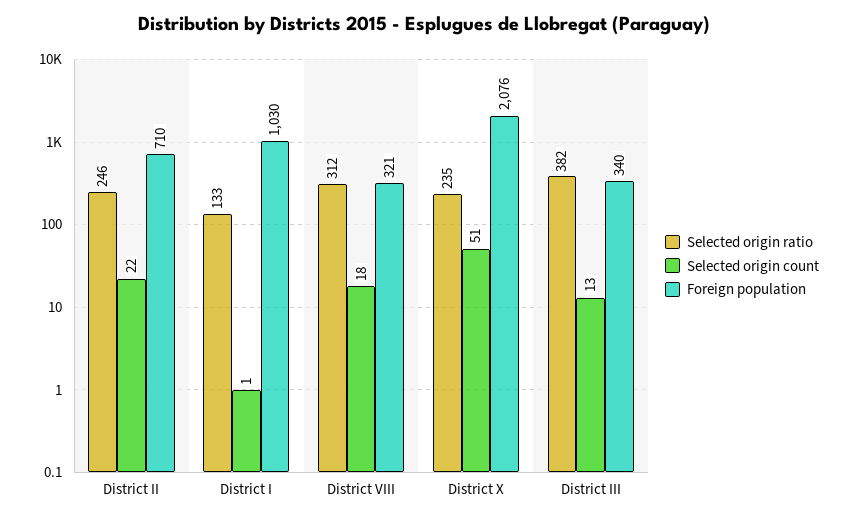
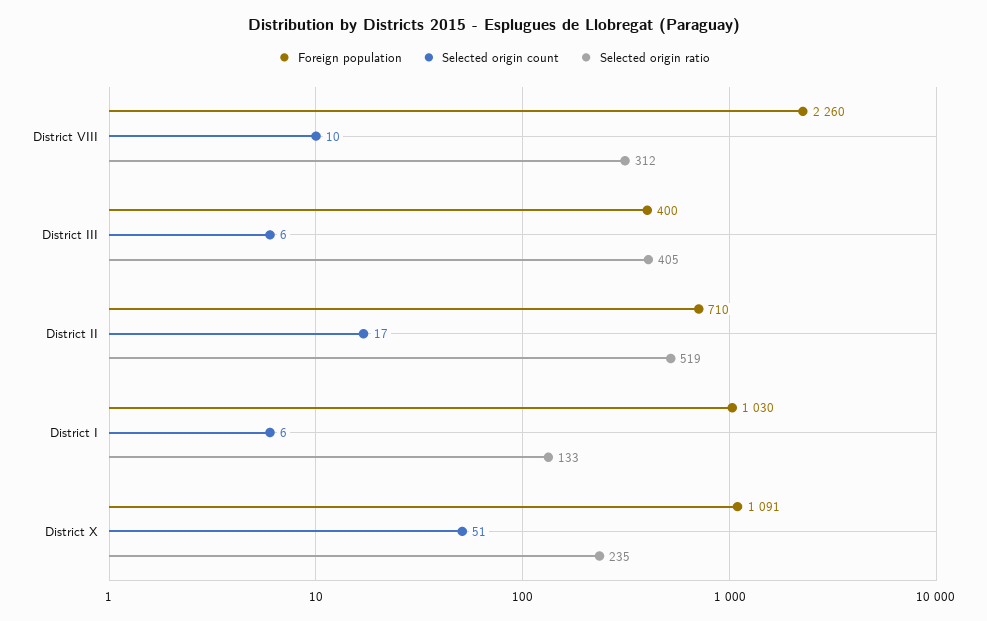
Selected origin ratio, District II: 246 -> 519
Selected origin count, District II: 22 -> 17
Selected origin count, District I: 1 -> 6
Selected origin count, District VIII: 18 -> 10
Foreign population, District VIII: 321 -> 2260
Foreign population, District X: 2076 -> 1091
Selected origin ratio, District III: 382 -> 405
Selected origin count, District III: 13 -> 6
Foreign population, District III: 340 -> 400

